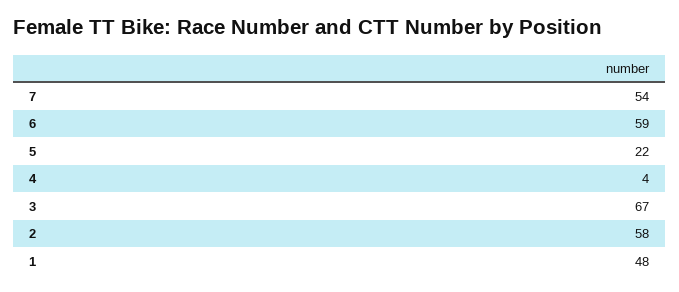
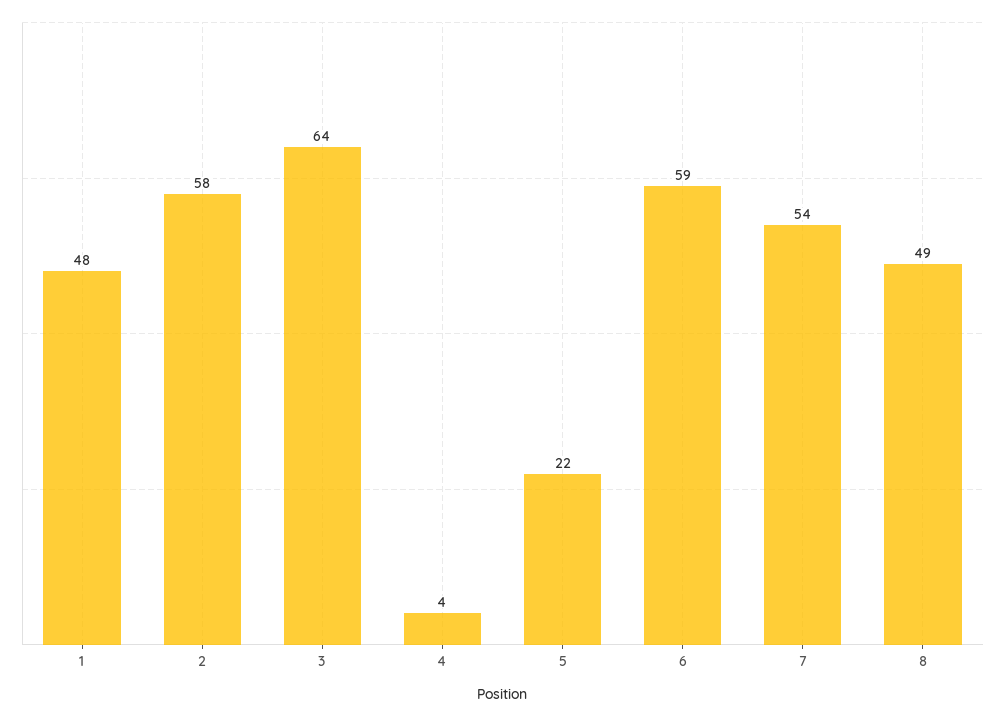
3: 67 -> 64
8: none -> 49

